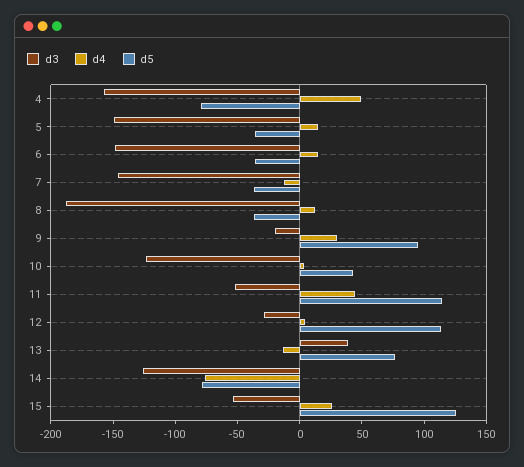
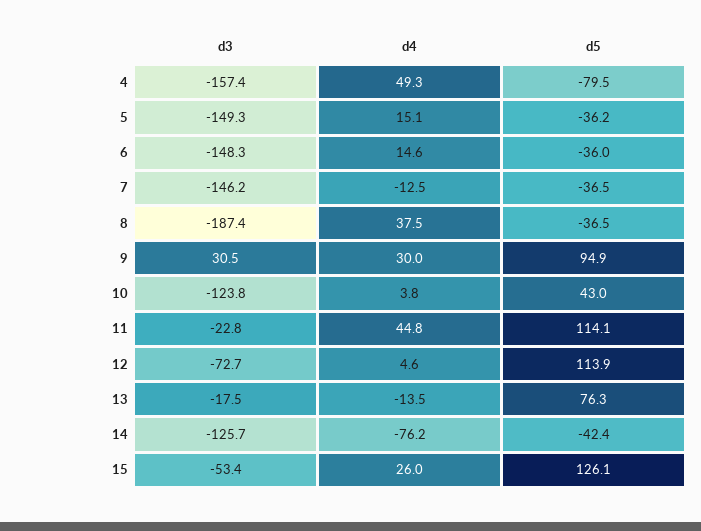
d4, 8: 10 -> 37.5
d3, 9: -20 -> 30.5
d3, 11: -50 -> -22.8
d3, 12: -30 -> -72.7
d3, 13: 40 -> -17.5
d5, 14: -80 -> -42.4

